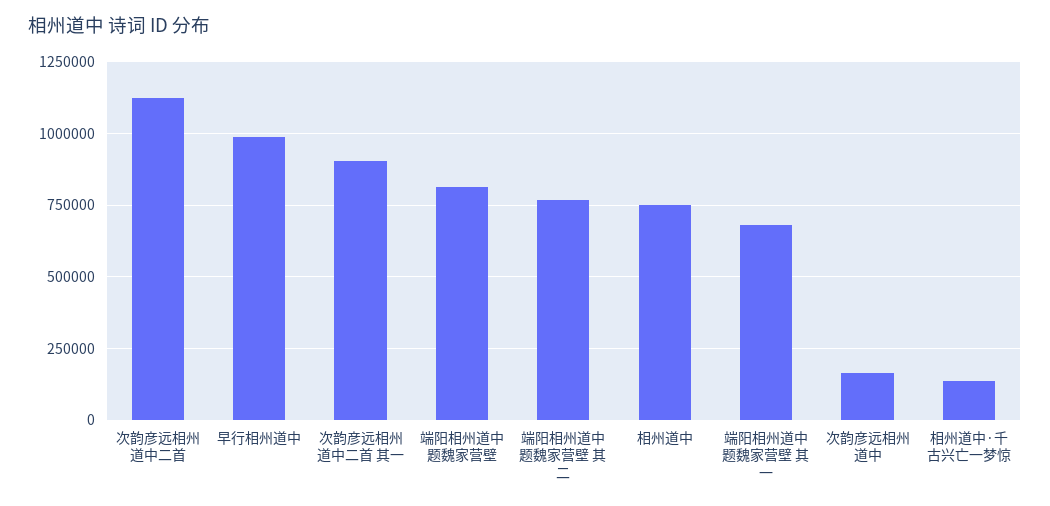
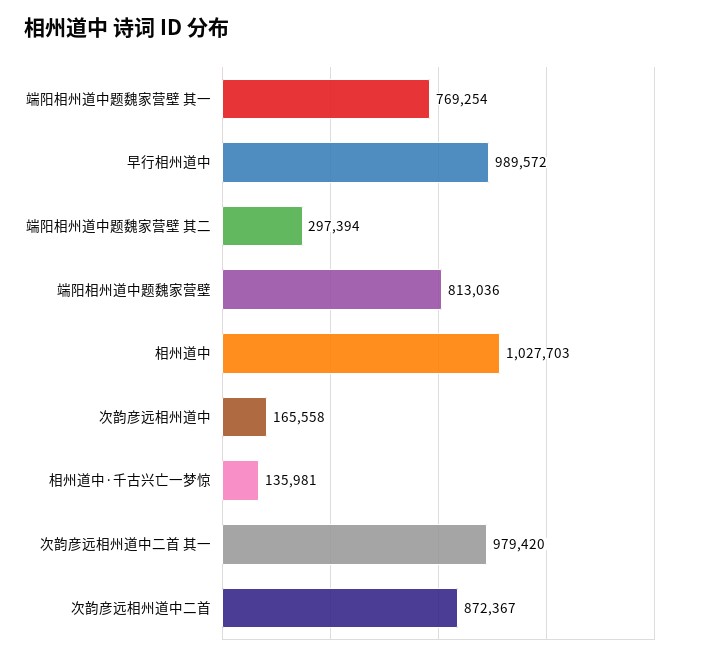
次韵彦远相州道中二首: 1125000 -> 872367
次韵彦远相州道中二首 其一: 900000 -> 979420
端阳相州道中题魏家营壁 其二: 775000 -> 297394
相州道中: 750000 -> 1027703
端阳相州道中题魏家营壁 其一: 675000 -> 769254

